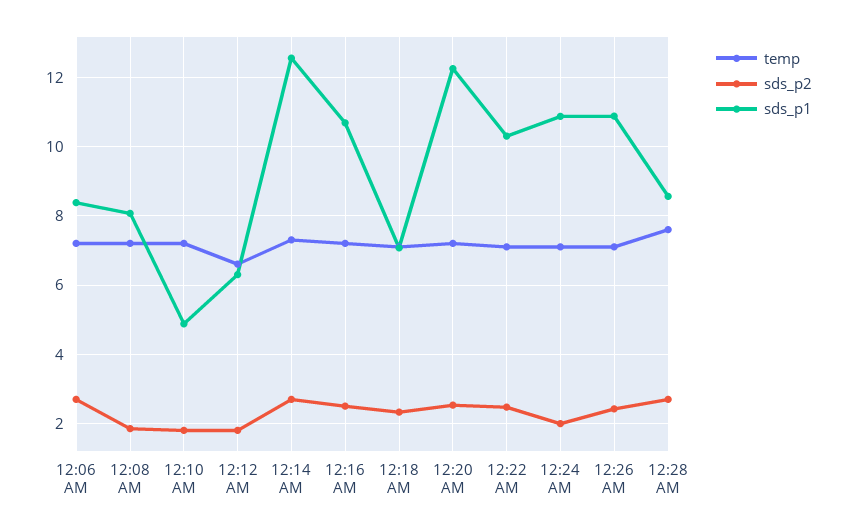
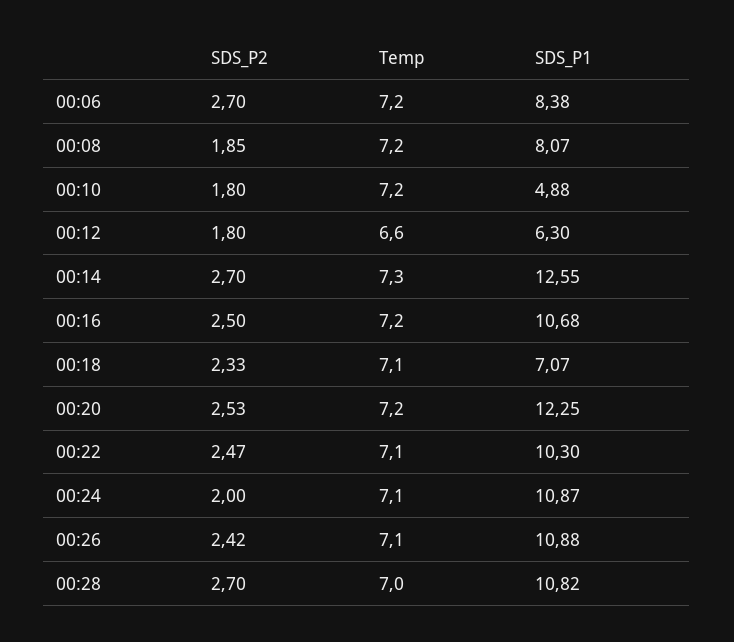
temp, 12:28 AM: 7.6 -> 7
sds_p1, 12:28 AM: 8.6 -> 10.82

